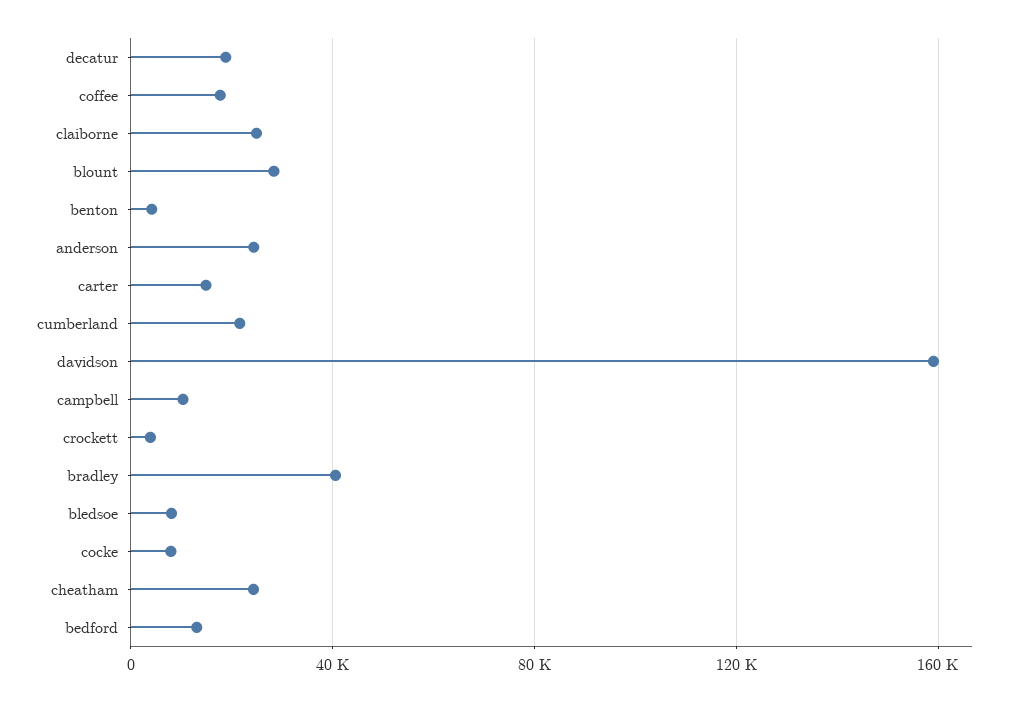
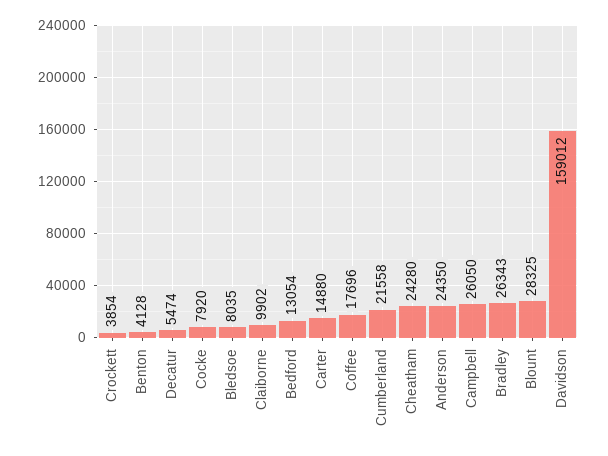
decatur: 20000 -> 5474
claiborne: 25000 -> 9902
campbell: 10000 -> 26050
bradley: 40000 -> 26343

